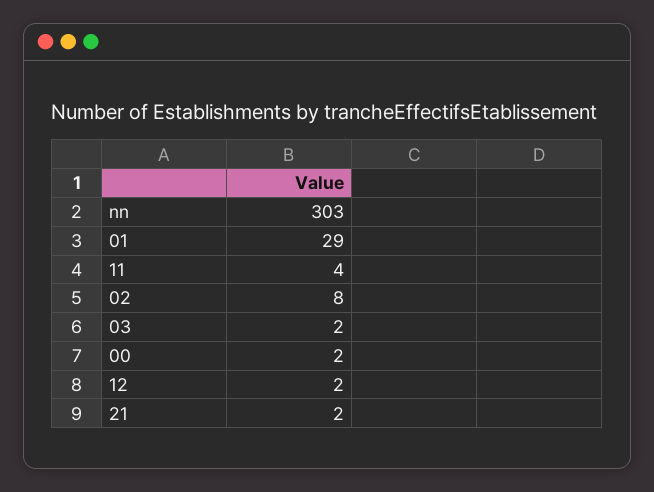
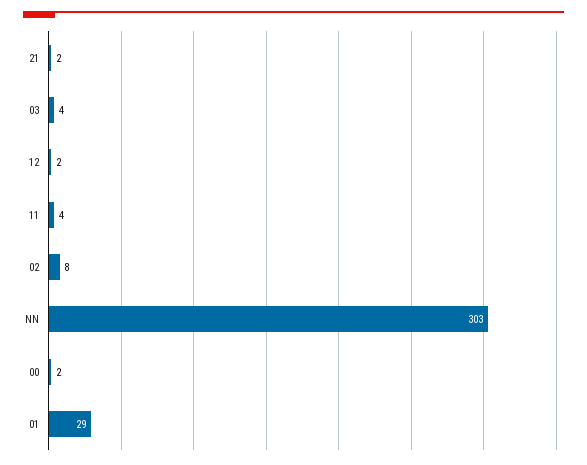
03: 2 -> 4

